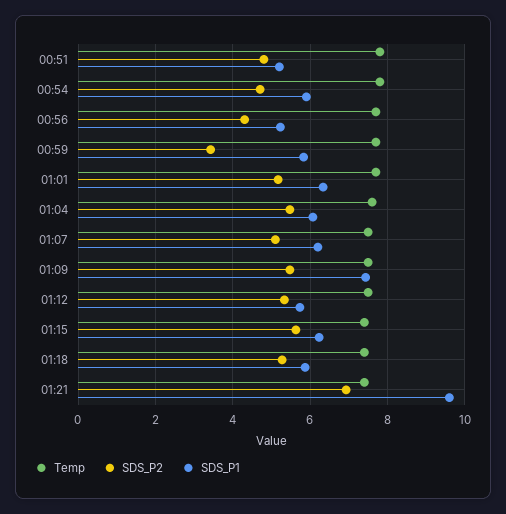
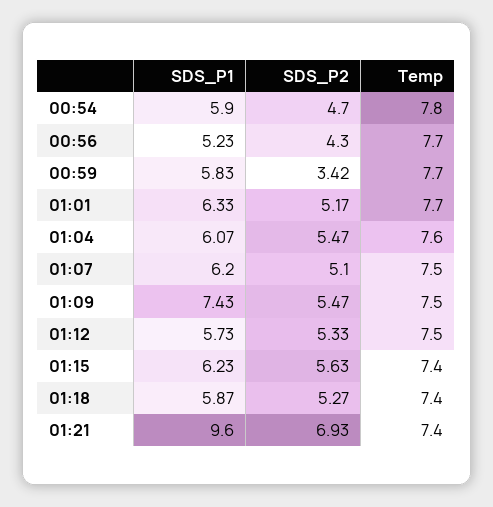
Temp, 00:51: 7.8 -> none
SDS_P2, 00:51: 4.8 -> none
SDS_P1, 00:51: 5.2 -> none

